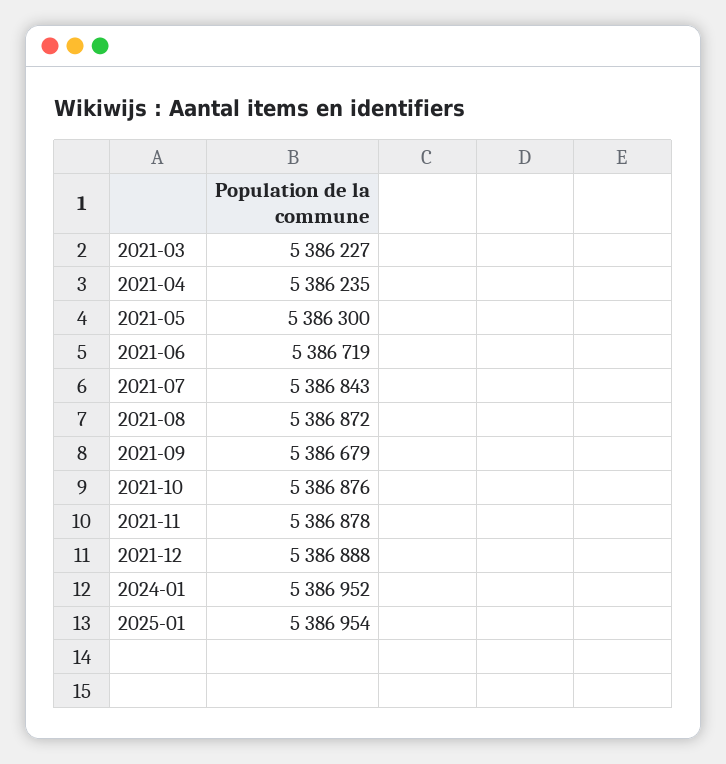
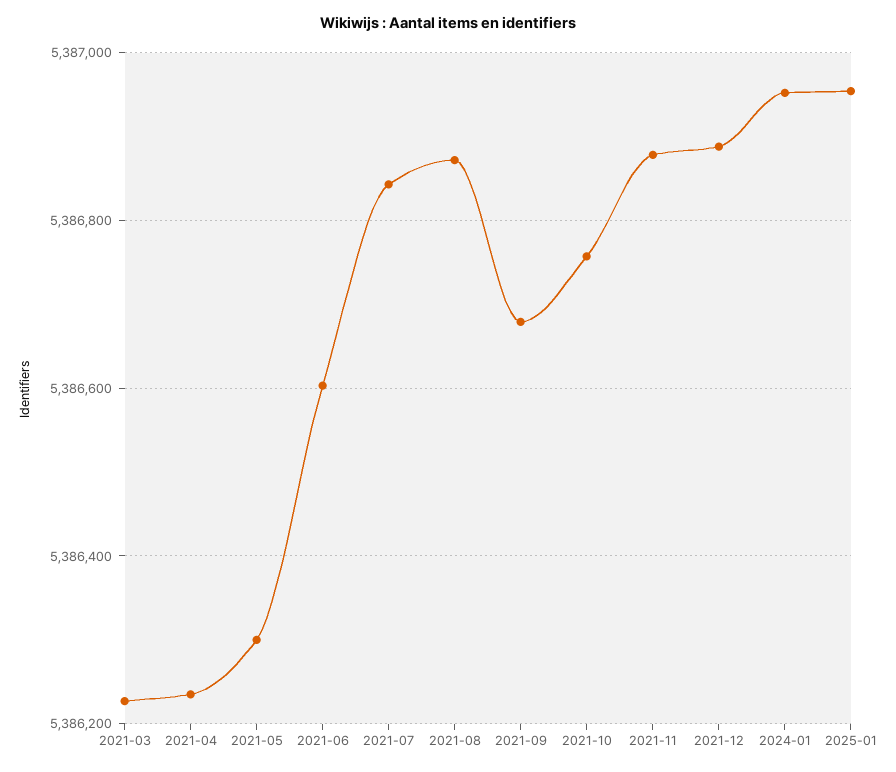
2021-06: 5386719 -> 5386600
2021-10: 5386876 -> 5386760

